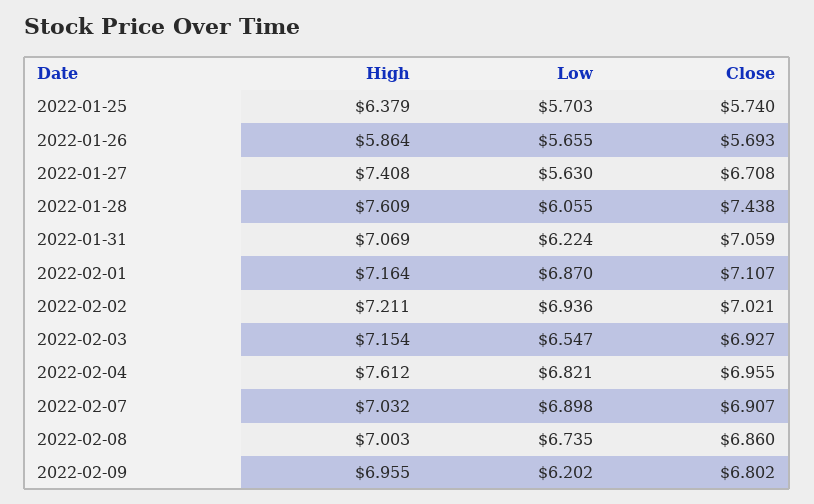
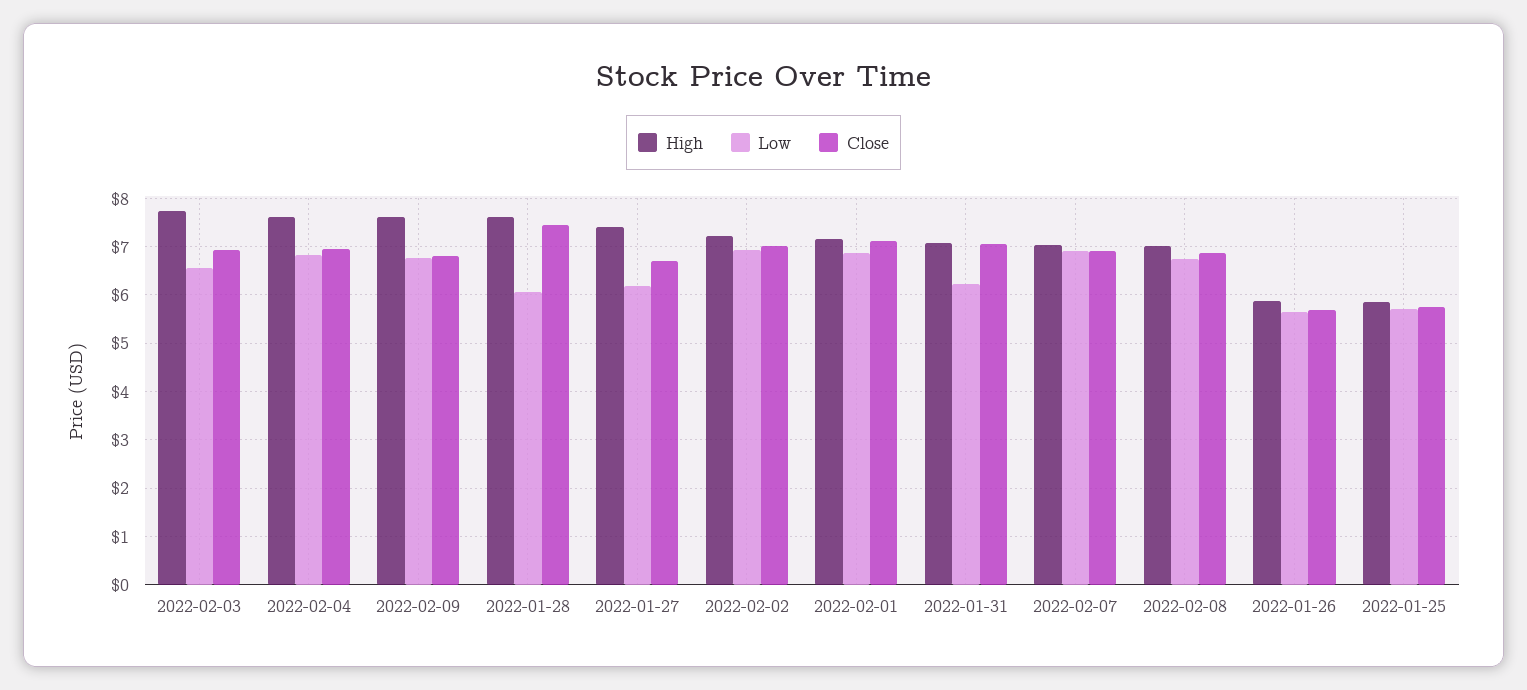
High, 2022-01-25: 6.379 -> 5.8
Low, 2022-01-27: 5.63 -> 6.2
High, 2022-02-03: 7.154 -> 7.8
High, 2022-02-09: 6.955 -> 7.6
Low, 2022-02-09: 6.202 -> 6.8

